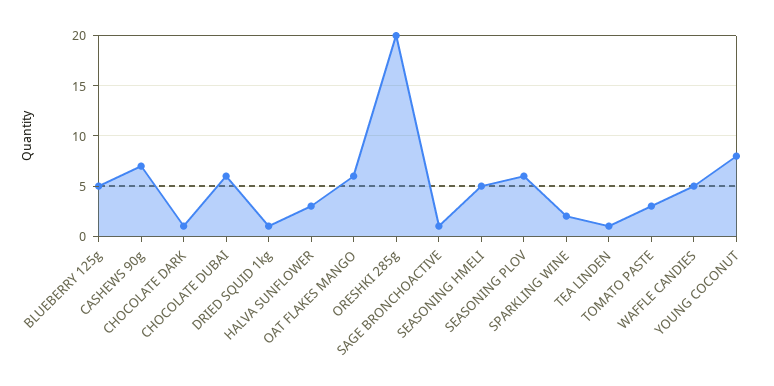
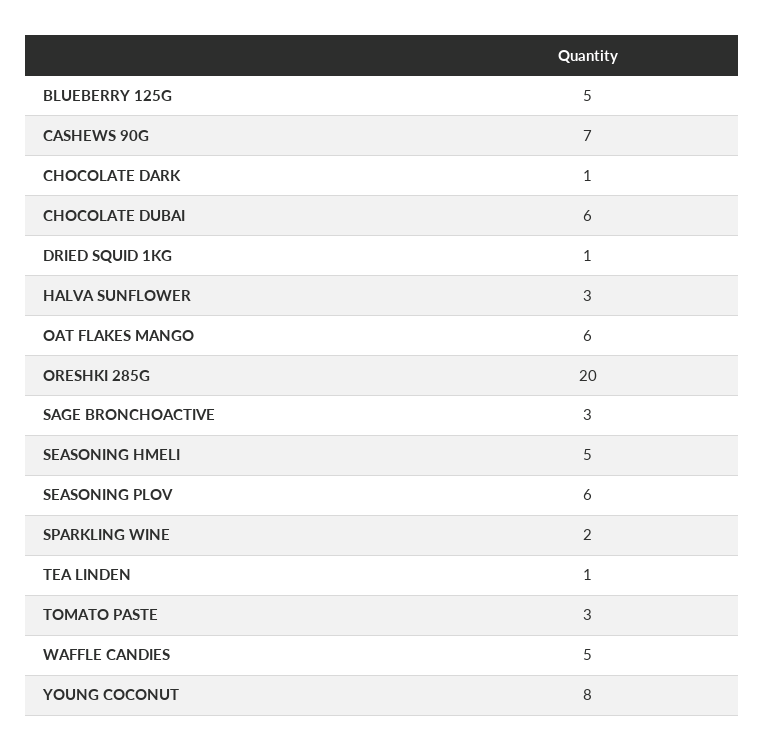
SAGE BRONCHOACTIVE: 1 -> 3

